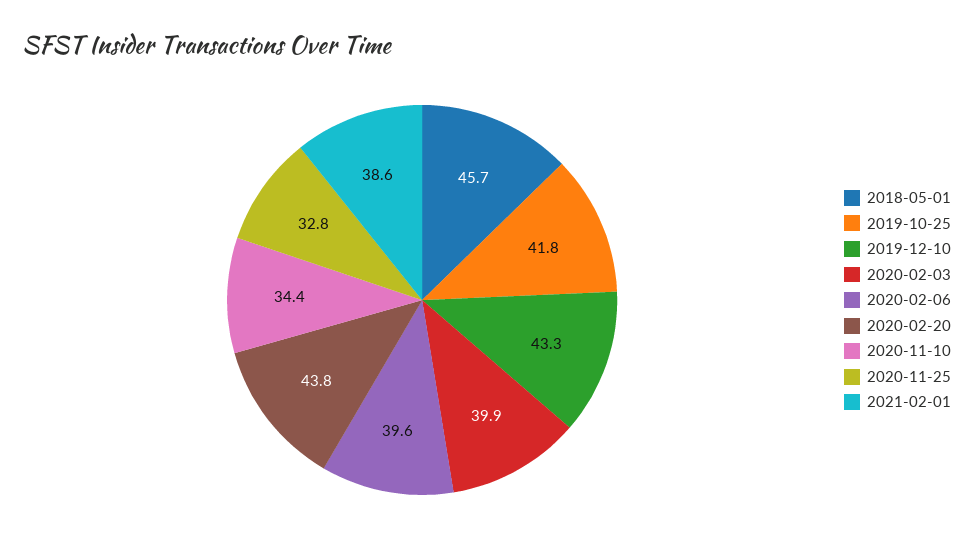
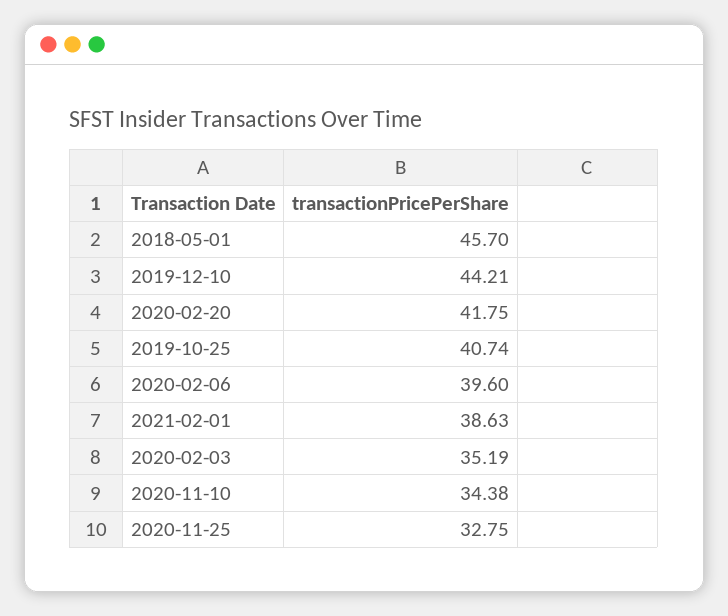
2019-10-25: 41.8 -> 40.74
2019-12-10: 43.3 -> 44.21
2020-02-03: 39.9 -> 35.19
2020-02-20: 43.8 -> 41.75

